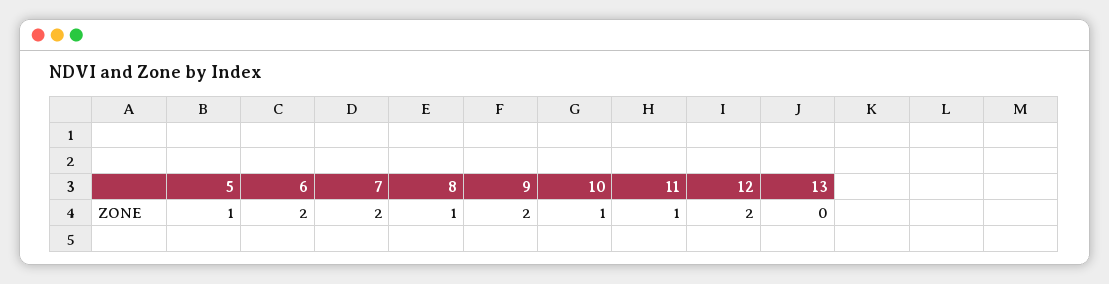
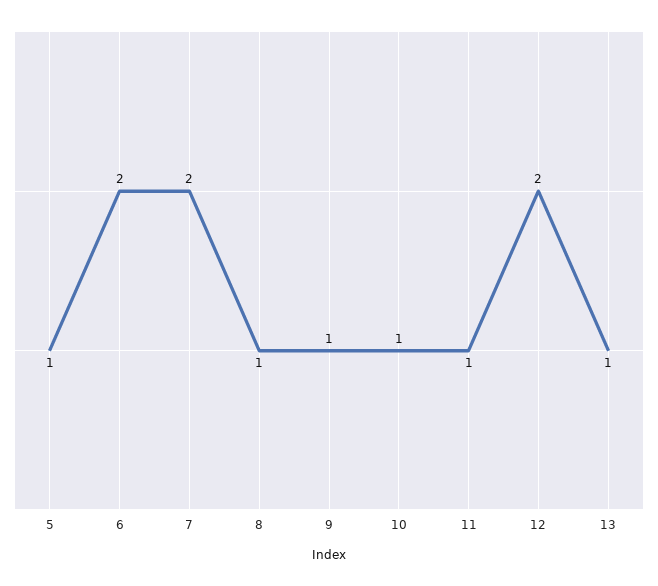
9: 2 -> 1
13: 0 -> 1

